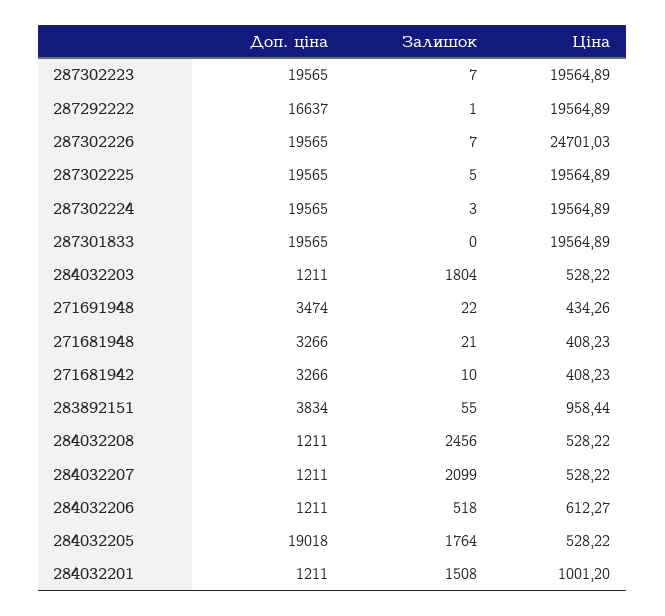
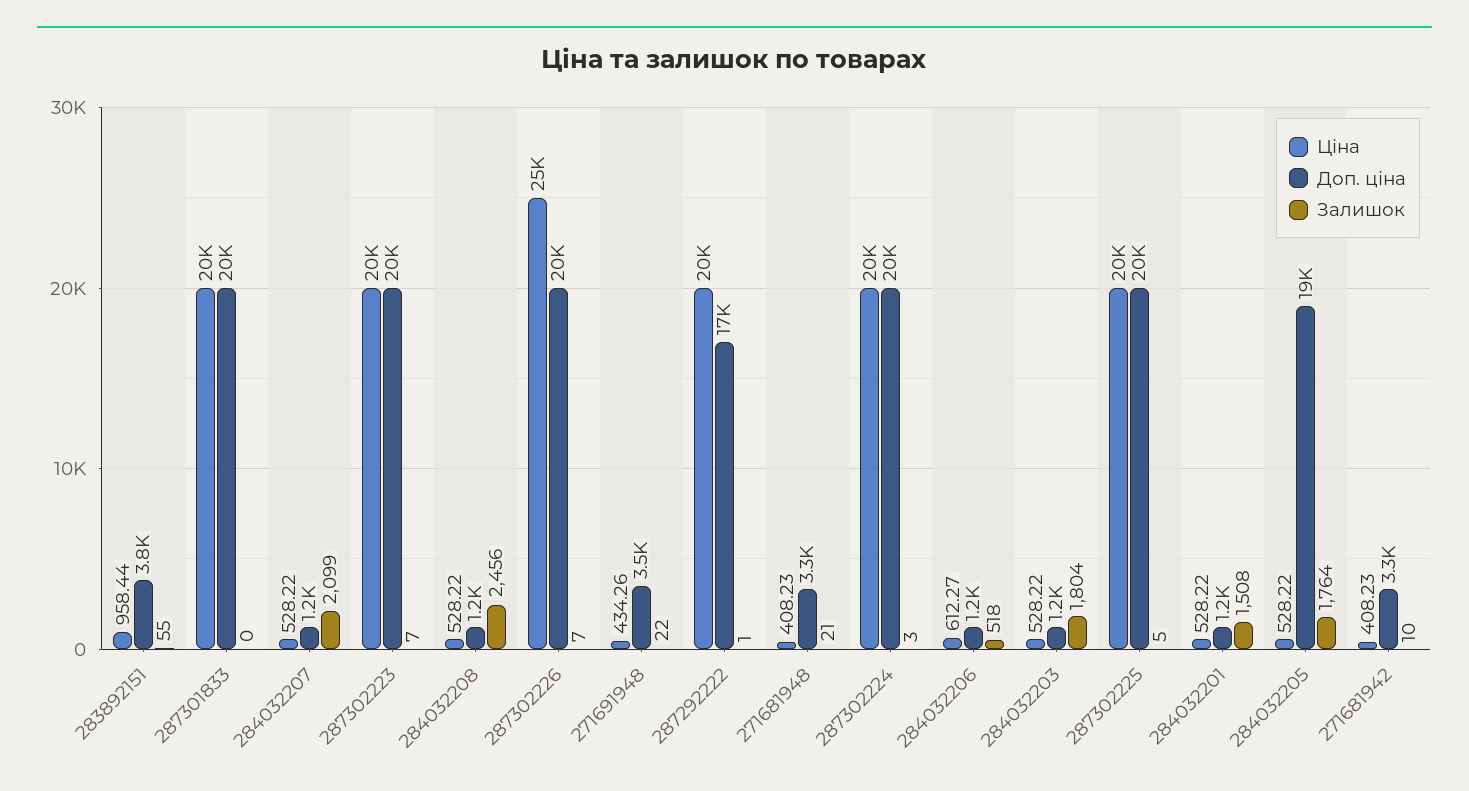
Ціна, 284032201: 1001.2 -> 528.22

